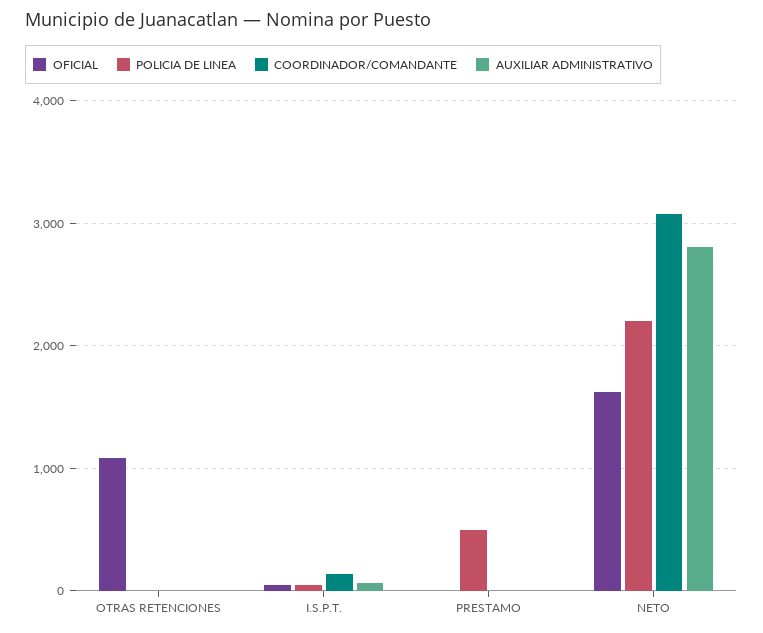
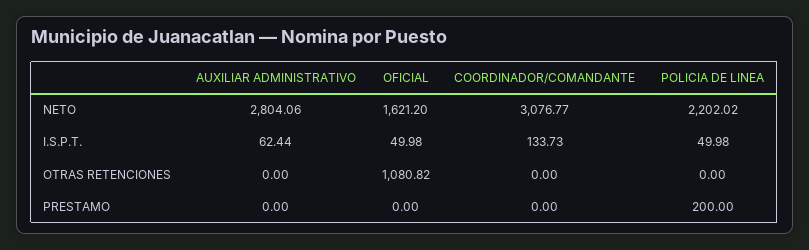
POLICIA DE LINEA, PRESTAMO: 500 -> 200

